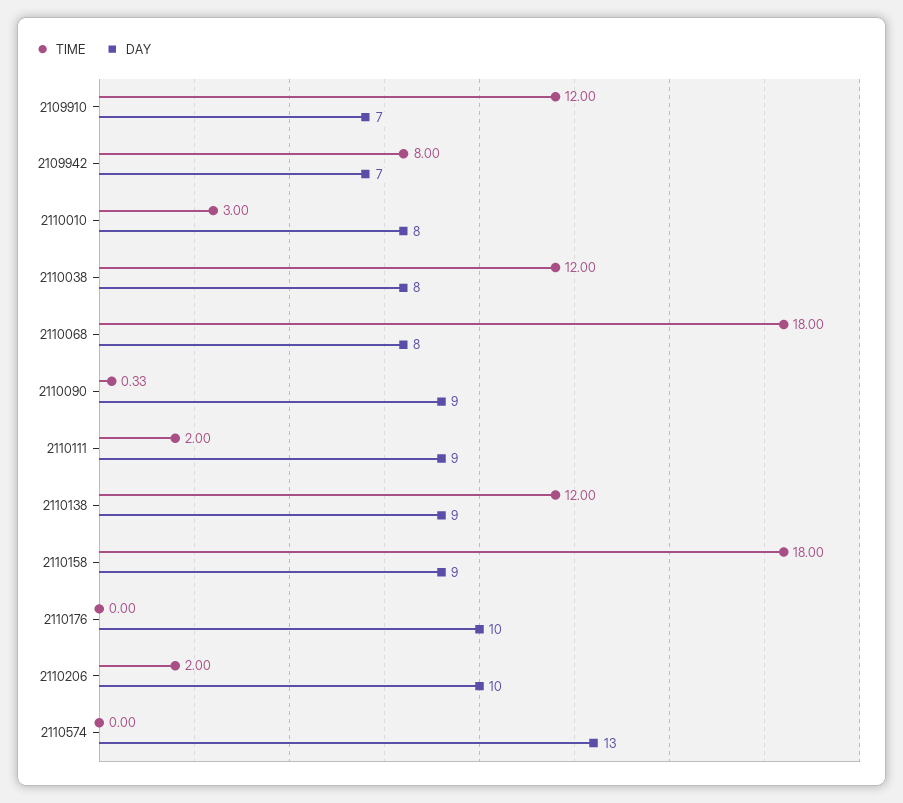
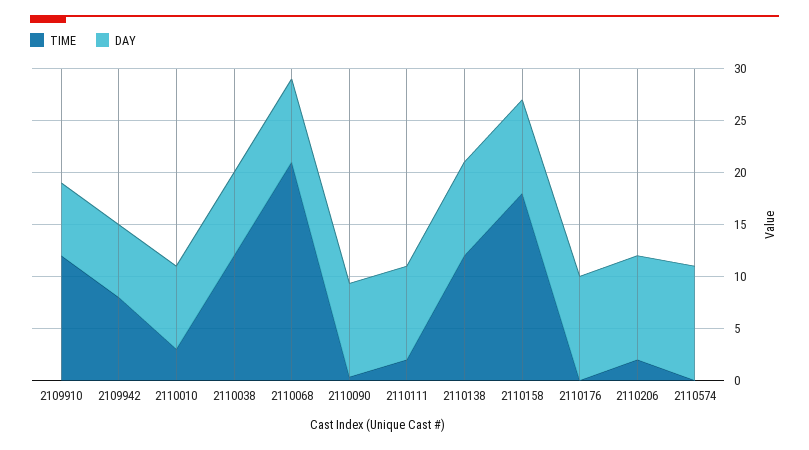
TIME, 2110068: 18 -> 21
DAY, 2110574: 13 -> 11

